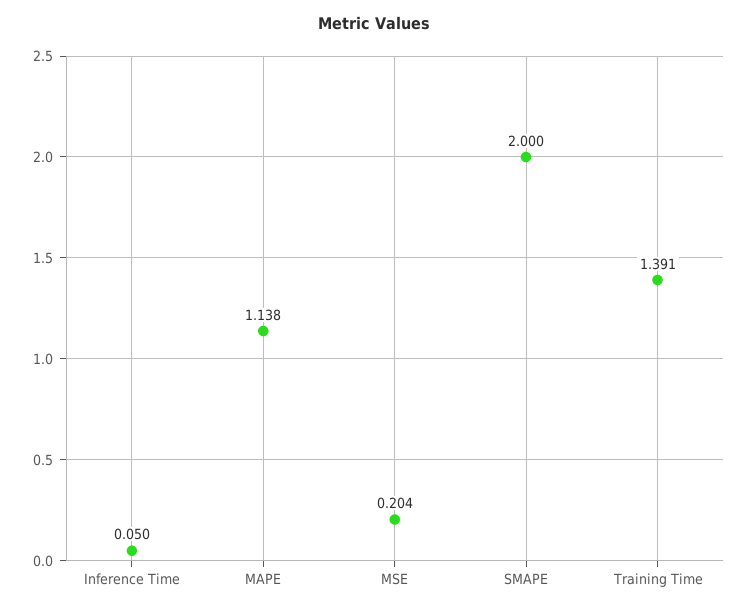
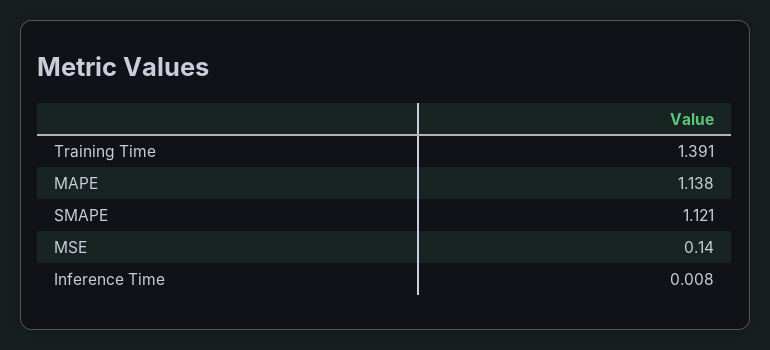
Inference Time: 0.05 -> 0.008
MSE: 0.204 -> 0.14
SMAPE: 2 -> 1.121

